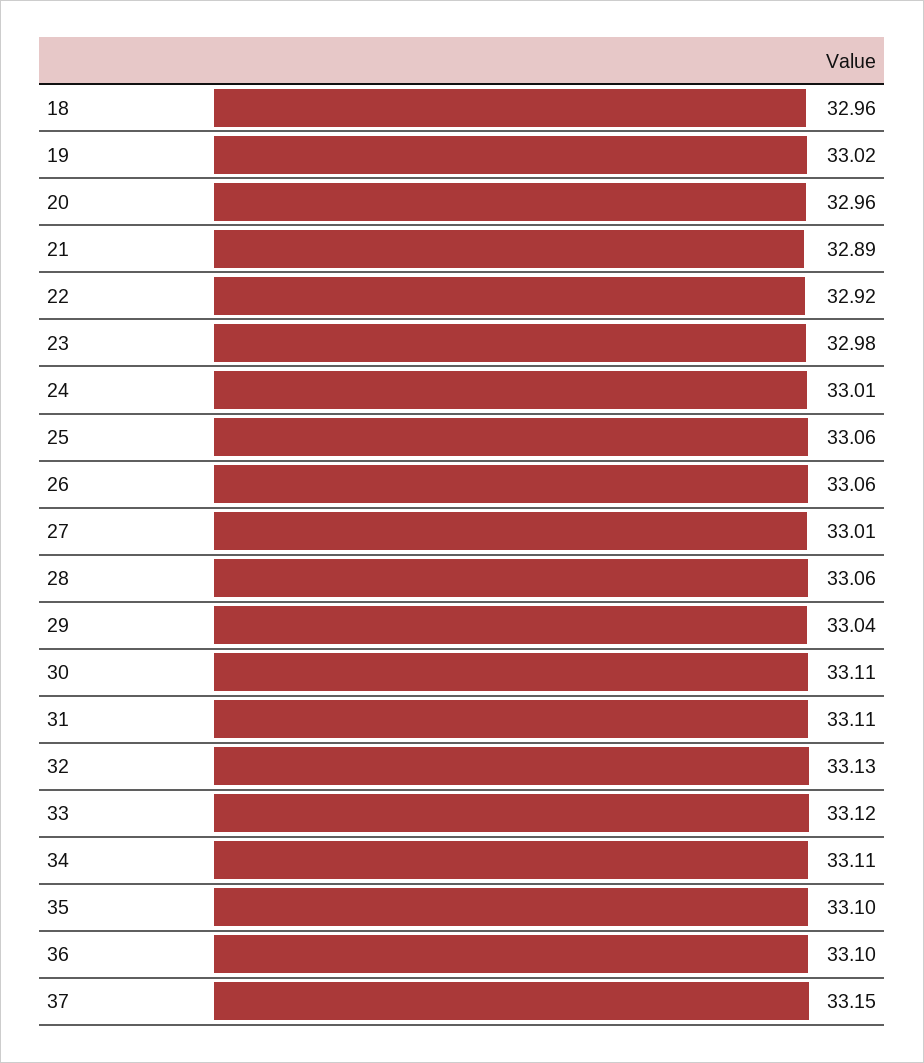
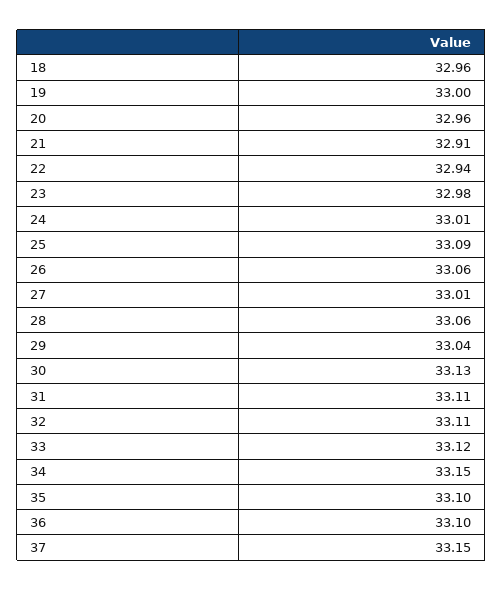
19: 33.02 -> 33
21: 32.89 -> 32.91
22: 32.92 -> 32.94
25: 33.06 -> 33.09
30: 33.11 -> 33.13
32: 33.13 -> 33.11
34: 33.11 -> 33.15

